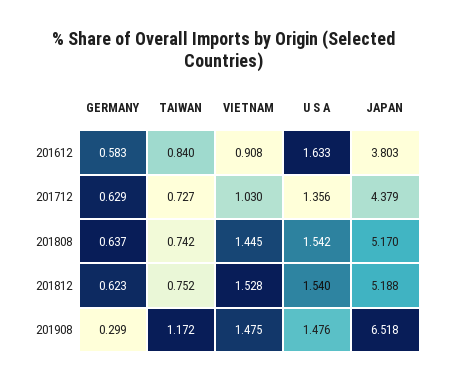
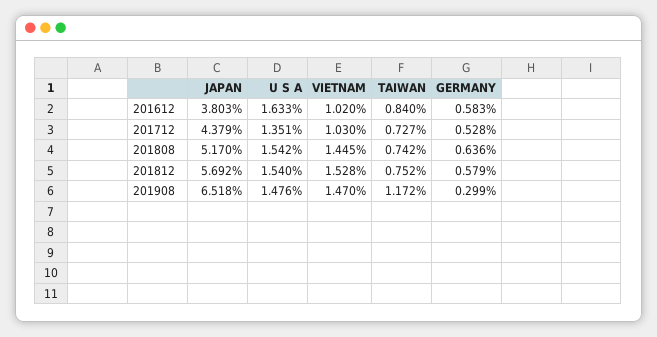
VIETNAM, 201612: 0.908 -> 1.02
GERMANY, 201712: 0.629 -> 0.528
U S A, 201712: 1.356 -> 1.351
GERMANY, 201808: 0.637 -> 0.636
GERMANY, 201812: 0.623 -> 0.579
JAPAN, 201812: 5.188 -> 5.692
VIETNAM, 201908: 1.475 -> 1.47

